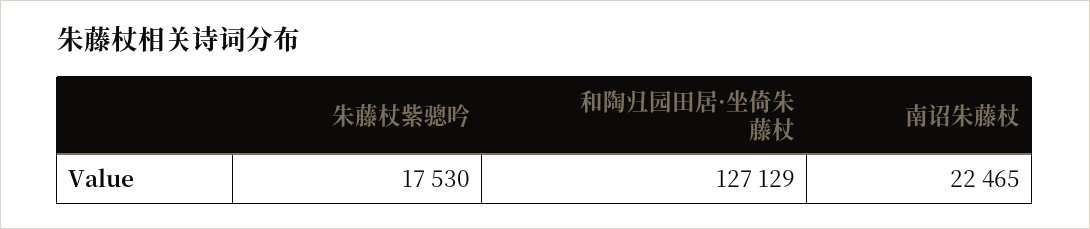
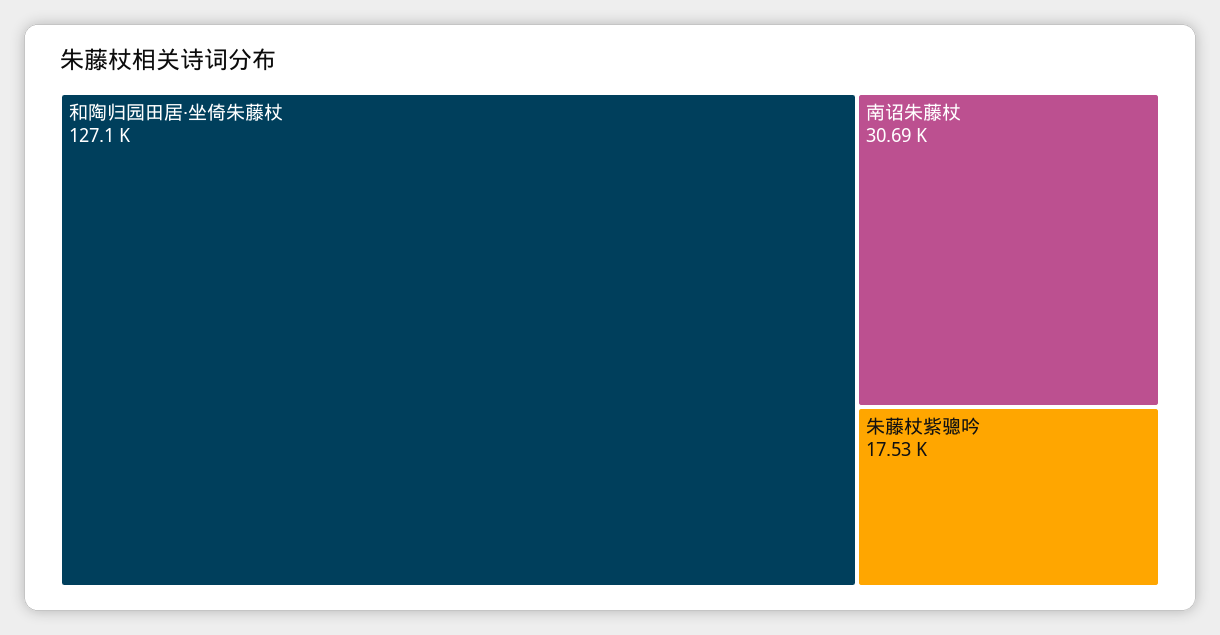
南诏朱藤杖: 22465 -> 30690

